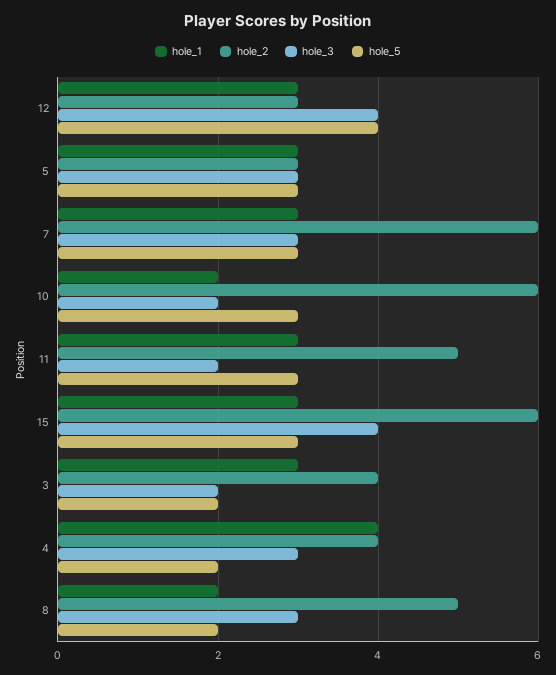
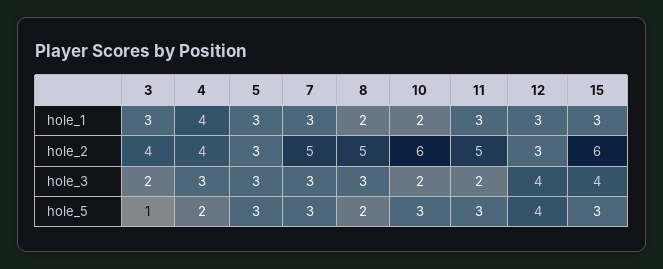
hole_2, 7: 6 -> 5
hole_5, 3: 2 -> 1

